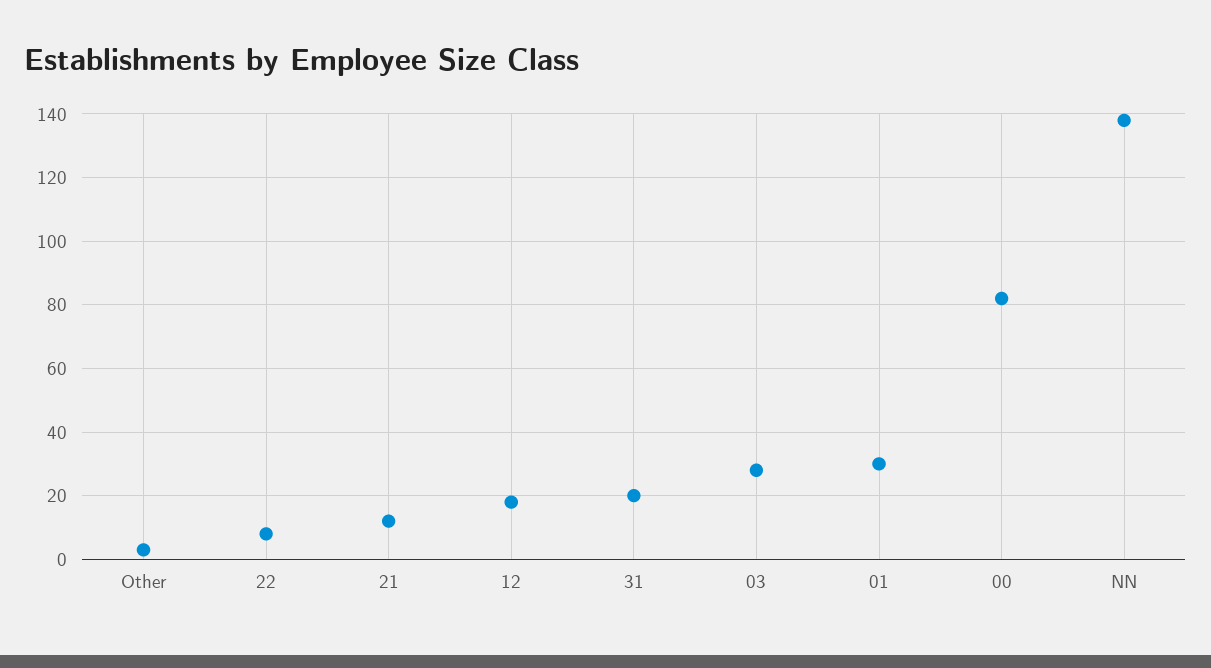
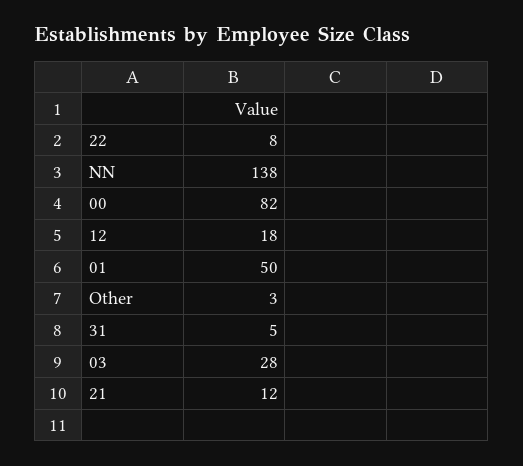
31: 20 -> 5
01: 30 -> 50

